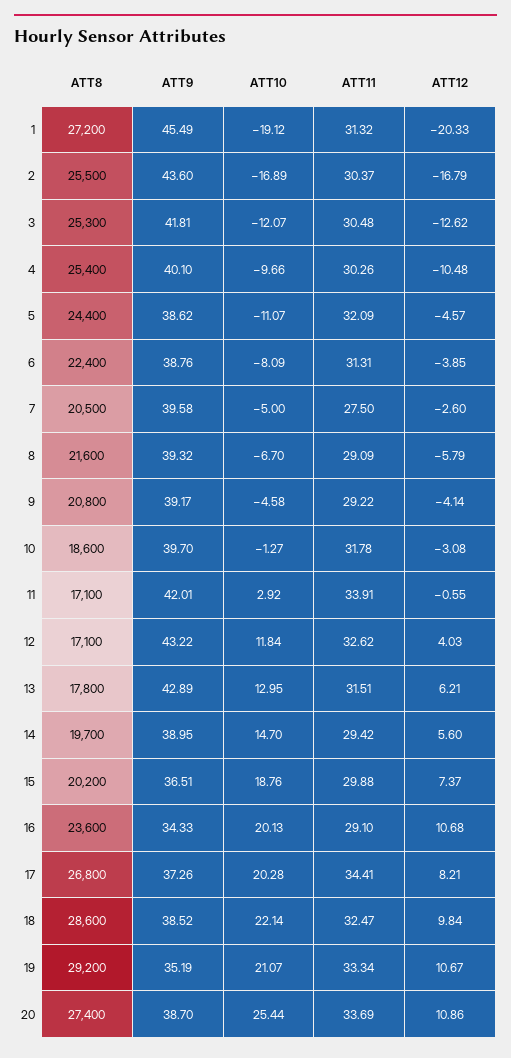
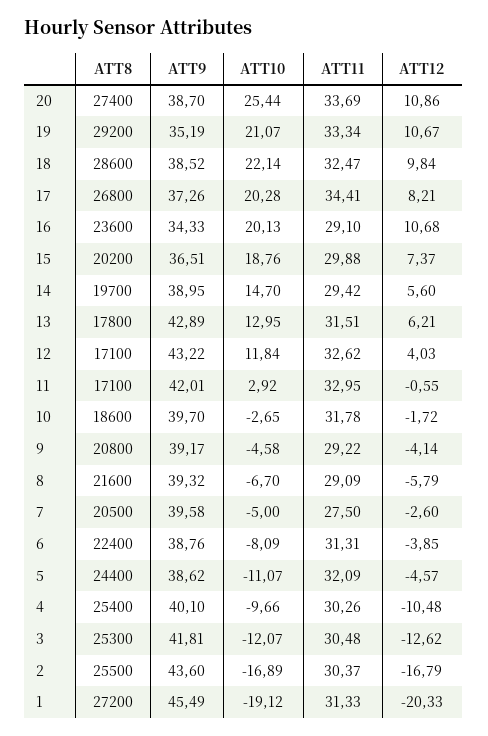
ATT11, 1: 31.32 -> 31.33
ATT10, 10: -1.27 -> -2.65
ATT12, 10: -3.08 -> -1.72
ATT11, 11: 33.91 -> 32.95

